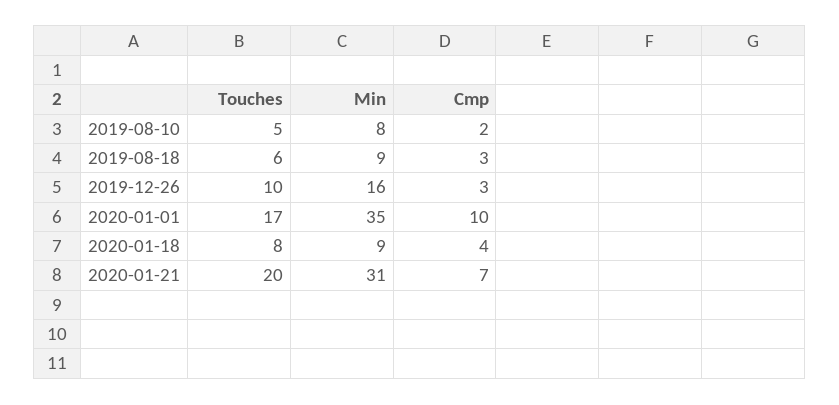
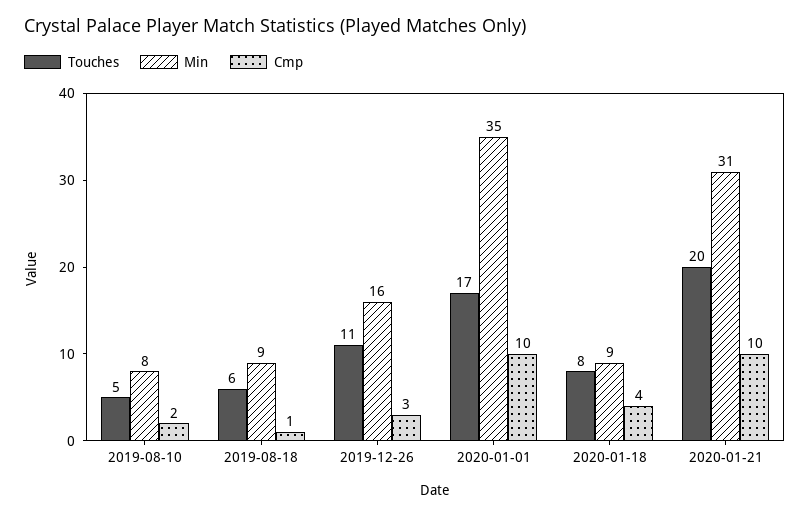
Cmp, 2019-08-18: 3 -> 1
Touches, 2019-12-26: 10 -> 11
Cmp, 2020-01-21: 7 -> 10

